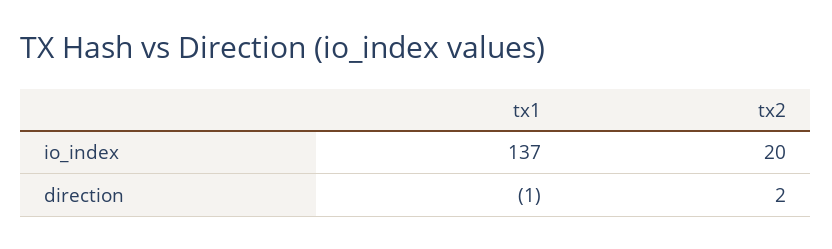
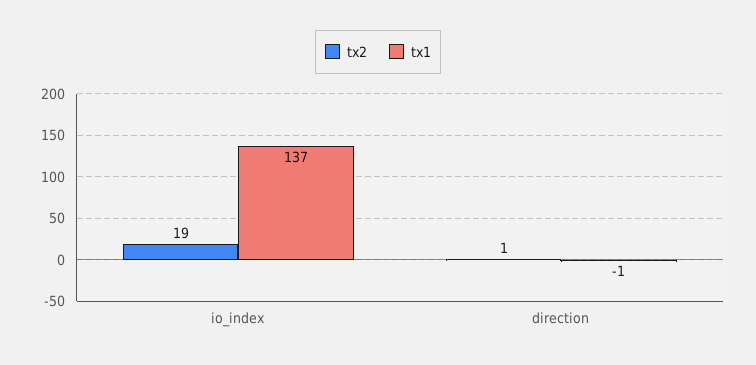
tx2, io_index: 20 -> 19
tx2, direction: 2 -> 1

